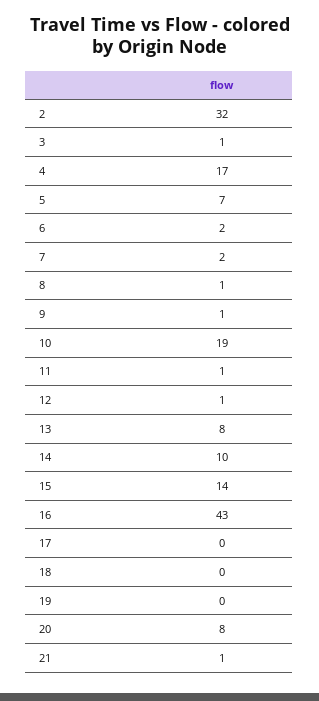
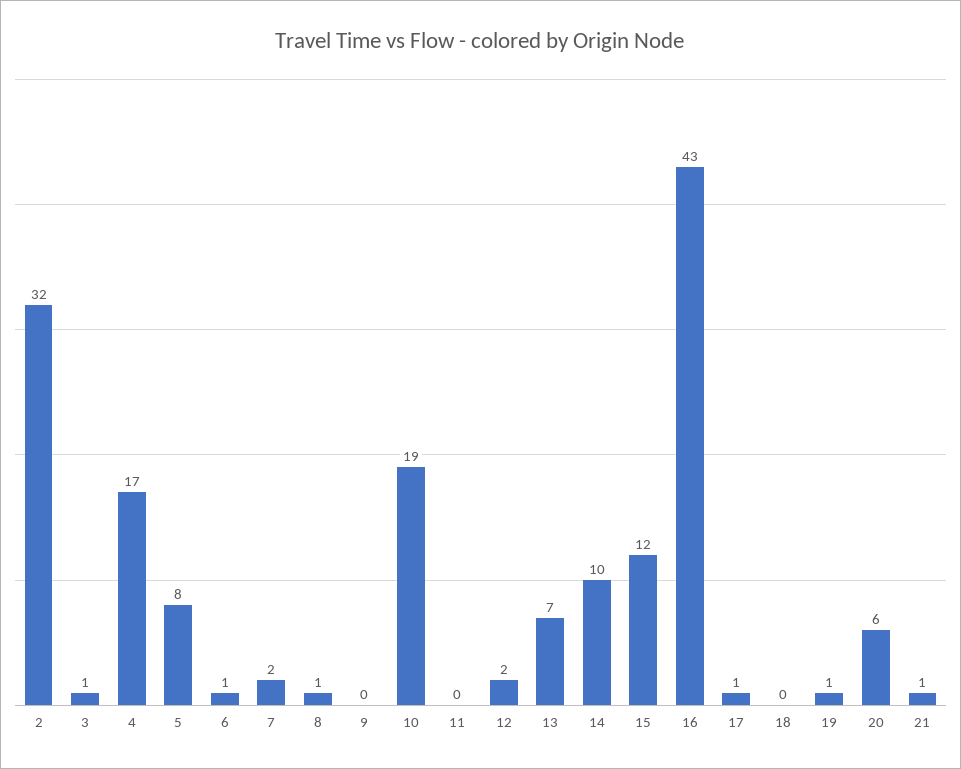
5: 7 -> 8
6: 2 -> 1
9: 1 -> 0
11: 1 -> 0
12: 1 -> 2
13: 8 -> 7
15: 14 -> 12
17: 0 -> 1
19: 0 -> 1
20: 8 -> 6

